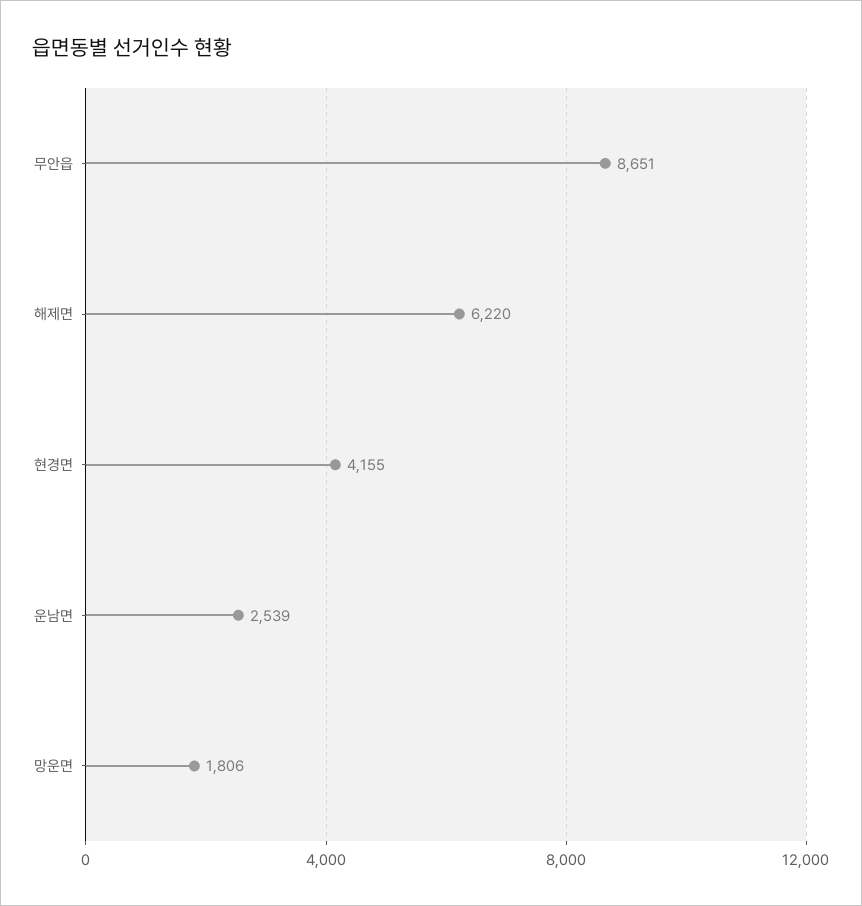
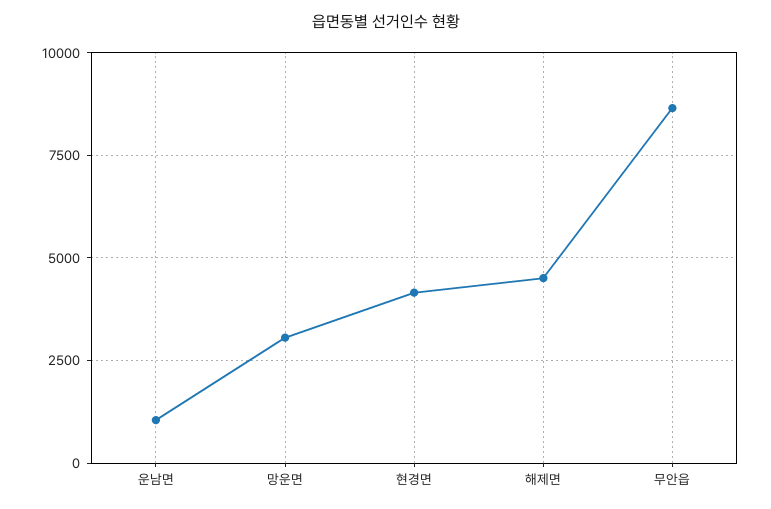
해제면: 6220 -> 4500
운남면: 2539 -> 1000
망운면: 1806 -> 3000

